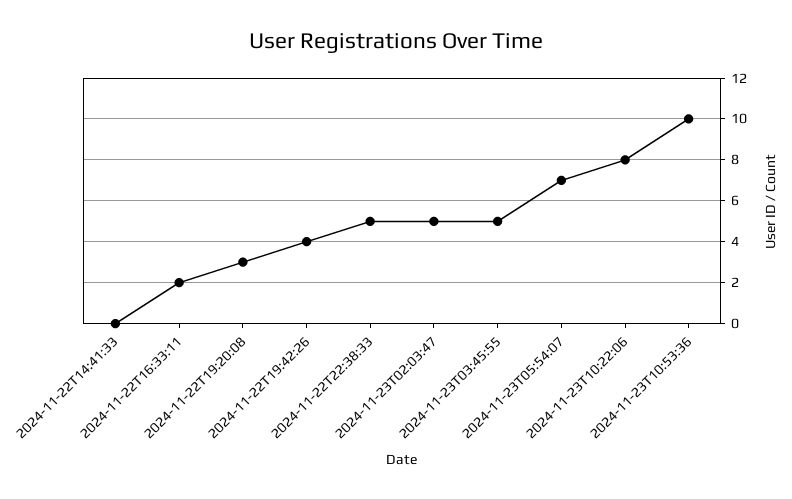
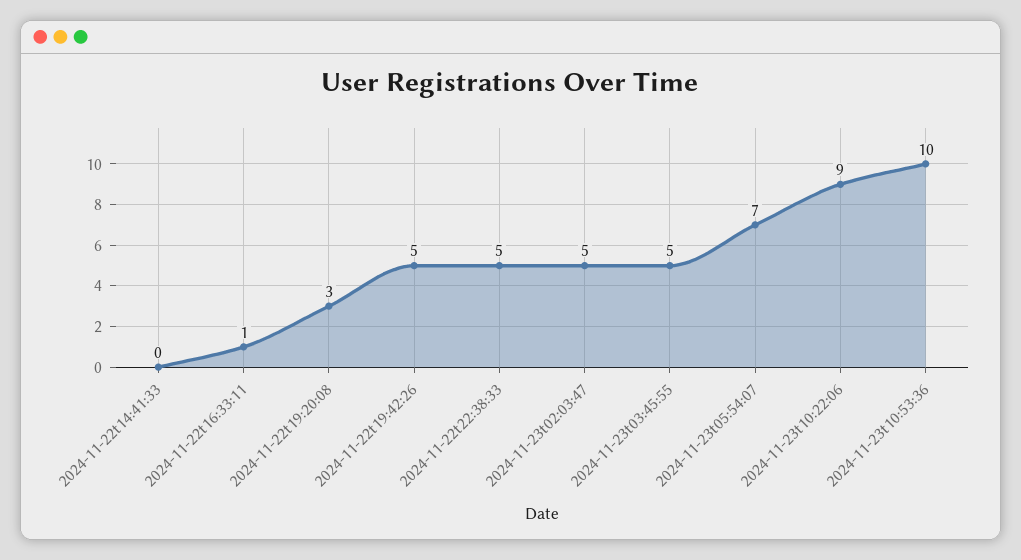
2024-11-22T16:33:11: 2 -> 1
2024-11-22T19:42:26: 4 -> 5
2024-11-23T10:22:06: 8 -> 9

